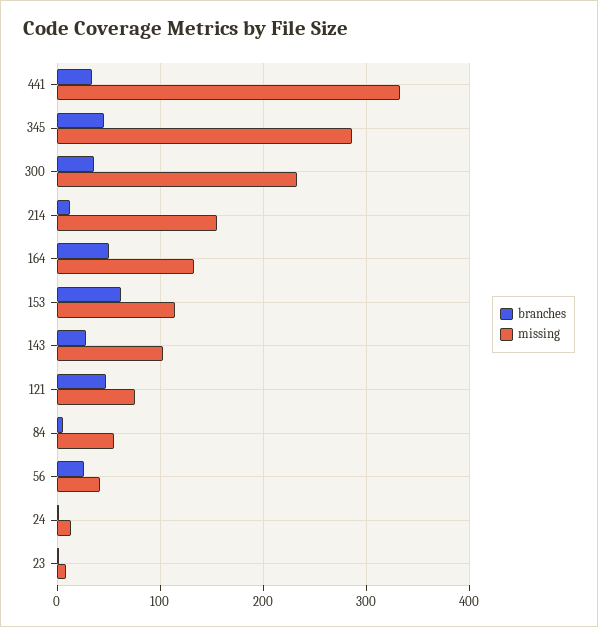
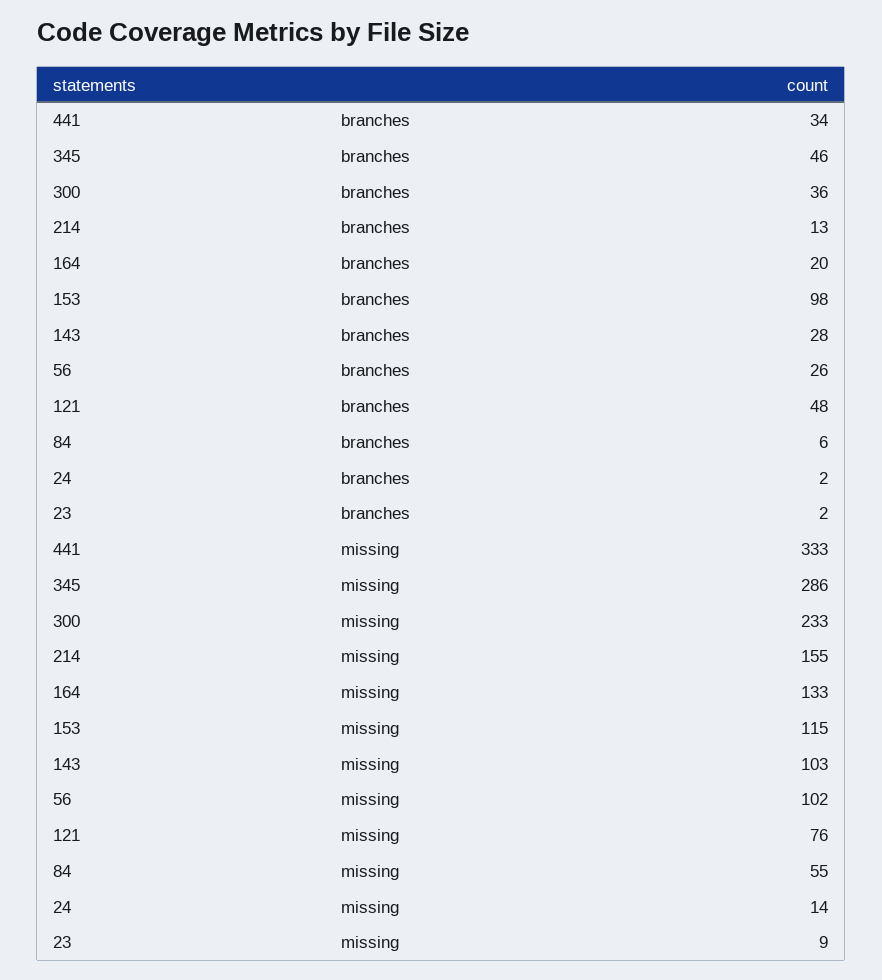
branches, 164: 50 -> 20
branches, 153: 60 -> 98
missing, 56: 40 -> 102

